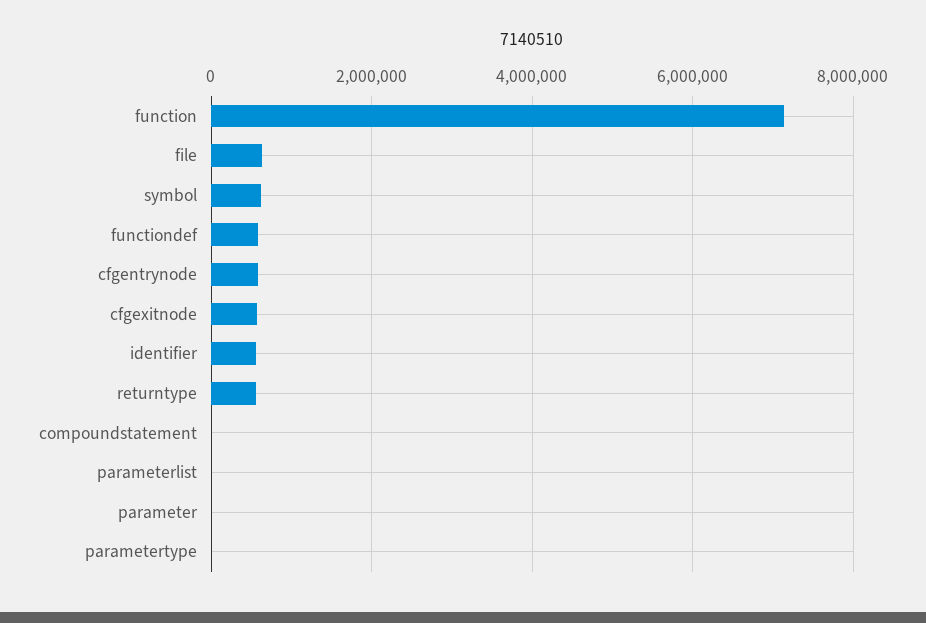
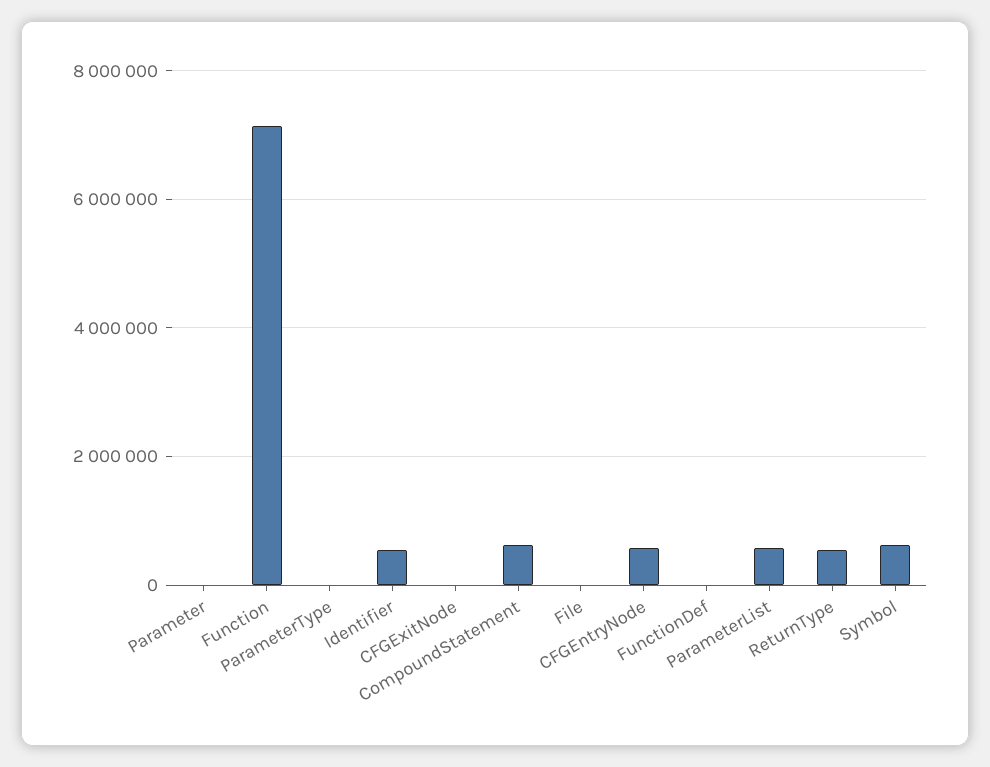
file: 600000 -> 0
functiondef: 600000 -> 0
cfgexitnode: 600000 -> 0
compoundstatement: 0 -> 600000
parameterlist: 0 -> 600000

